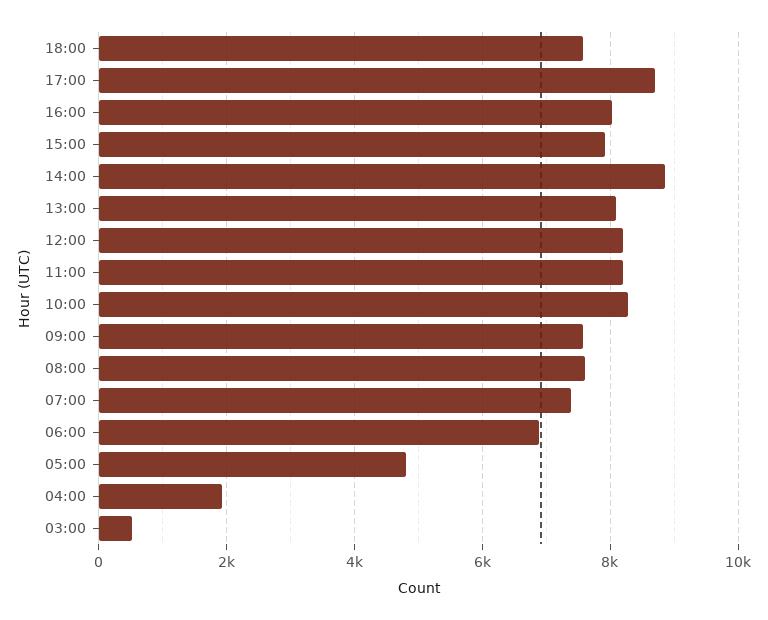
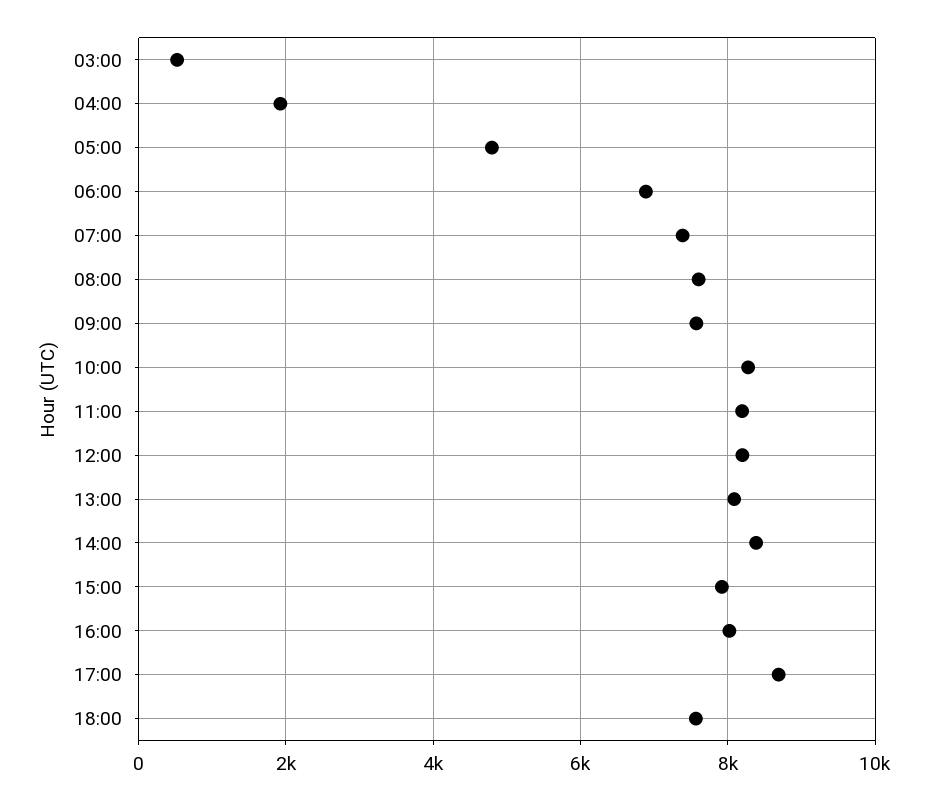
14:00: 8800 -> 8400

